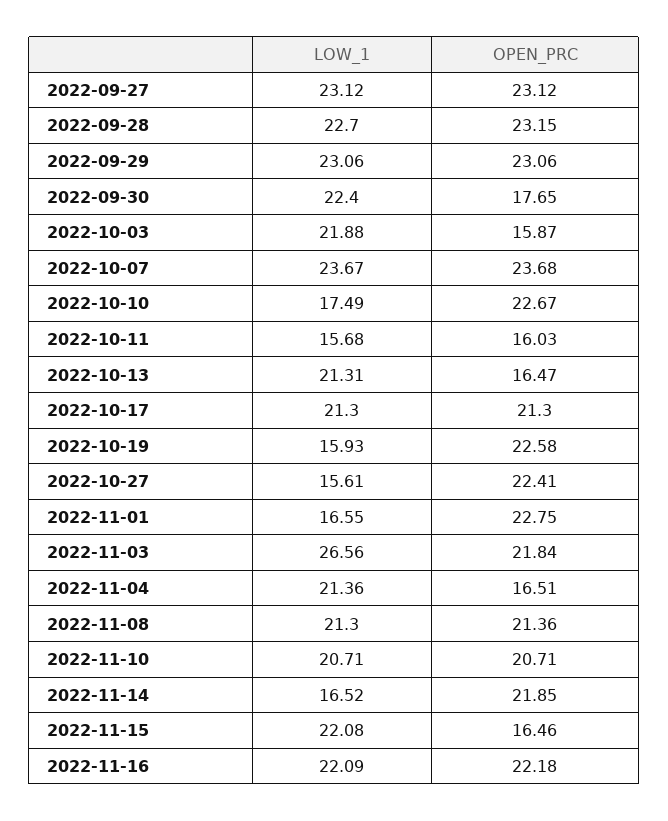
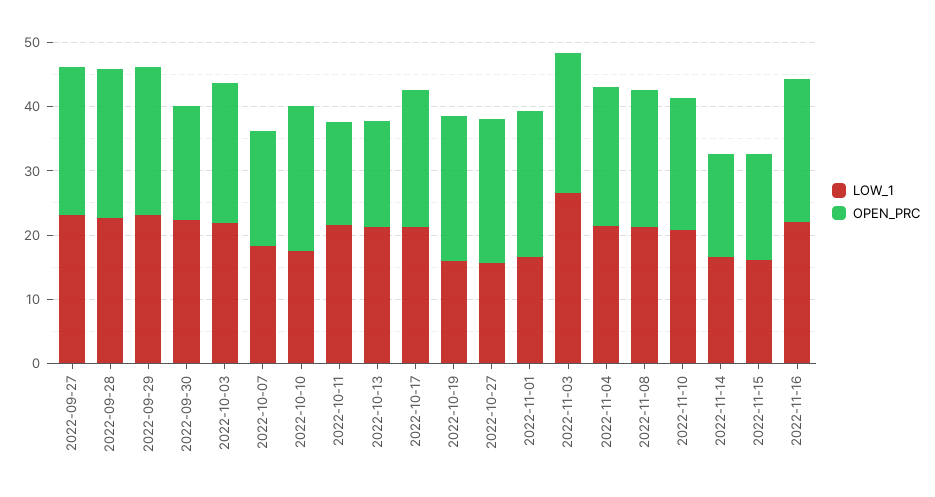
OPEN_PRC, 2022-10-03: 15.87 -> 22
LOW_1, 2022-10-07: 23.67 -> 18
OPEN_PRC, 2022-10-07: 23.68 -> 18
LOW_1, 2022-10-11: 15.68 -> 22
OPEN_PRC, 2022-11-04: 16.51 -> 22
OPEN_PRC, 2022-11-14: 21.85 -> 16
LOW_1, 2022-11-15: 22.08 -> 16

